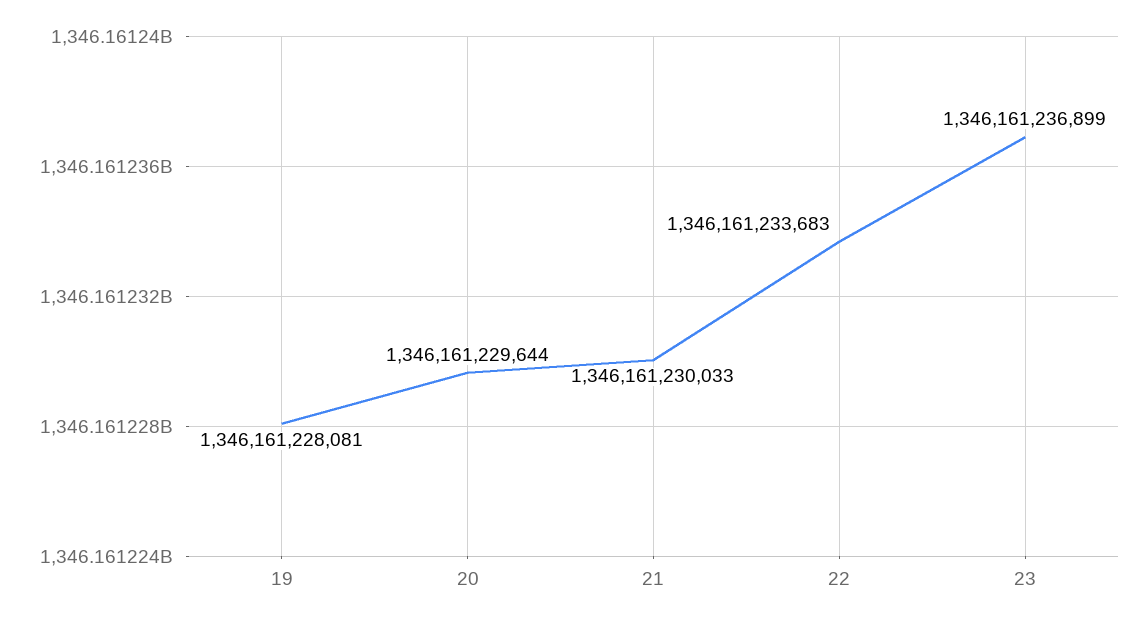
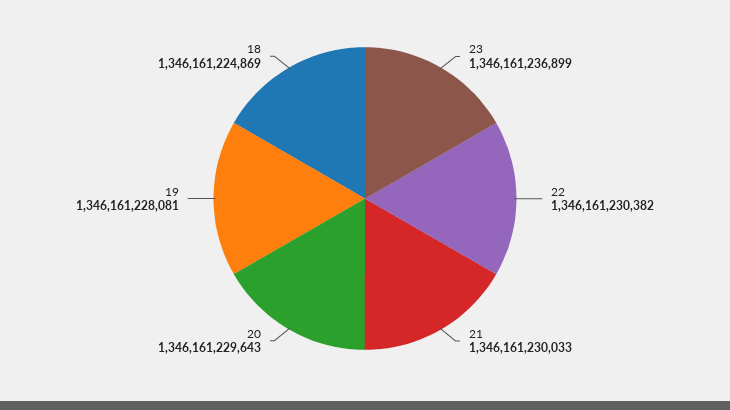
20: 1346161229644 -> 1346161229643
22: 1346161233683 -> 1346161230382
18: none -> 1346161224869

